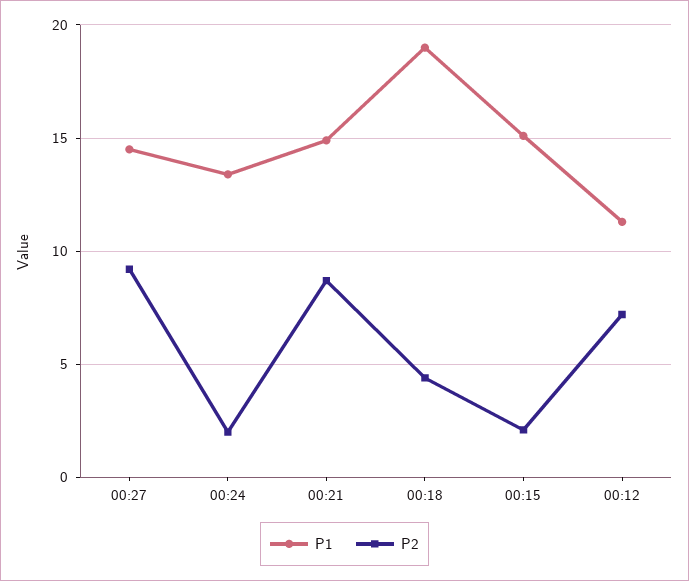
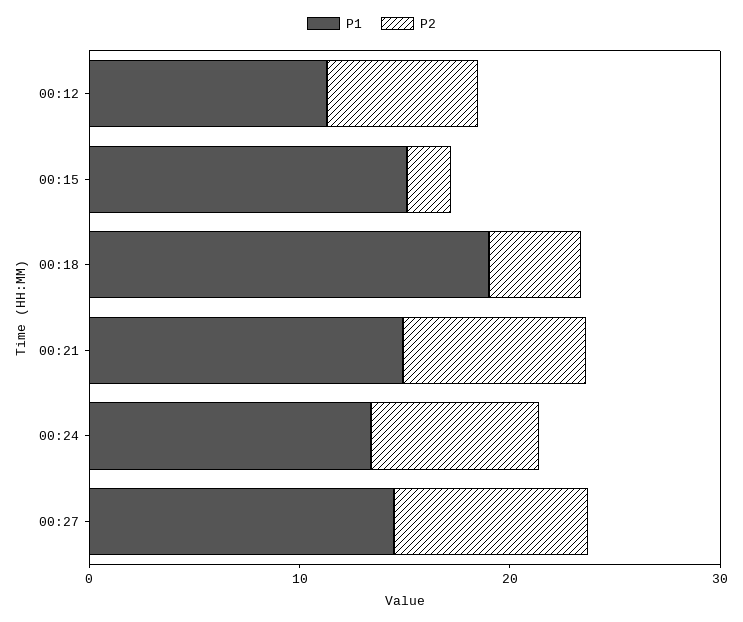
P2, 00:24: 2 -> 8

